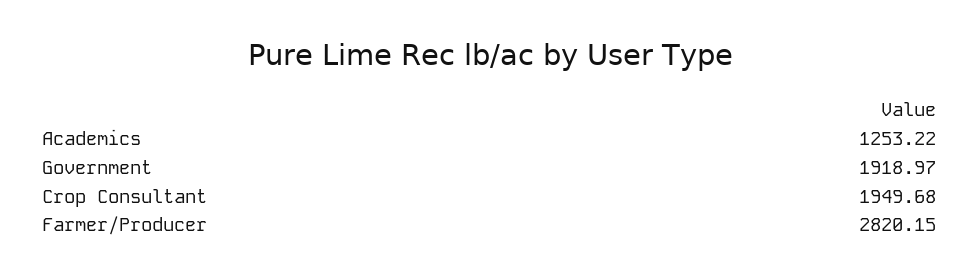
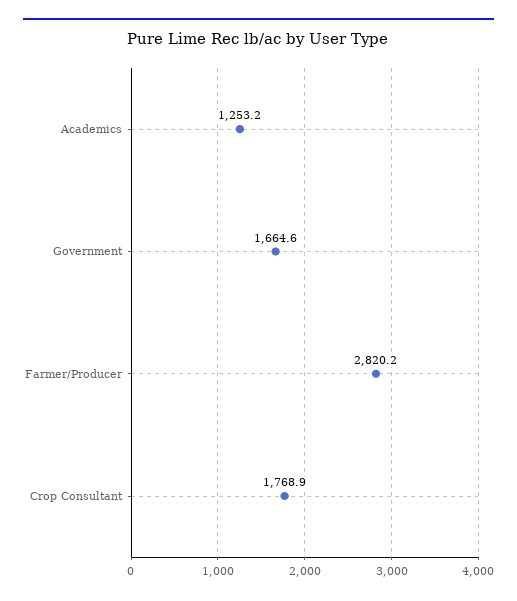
Government: 1918.97 -> 1664.6
Crop Consultant: 1949.68 -> 1768.9

